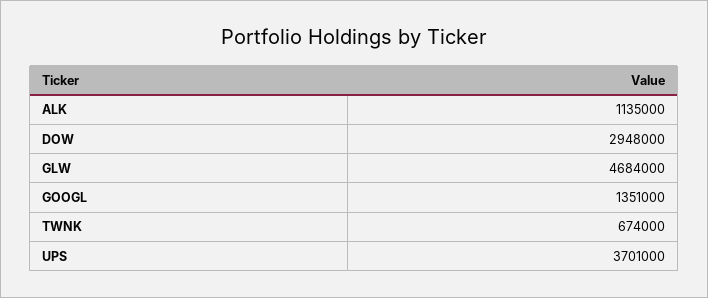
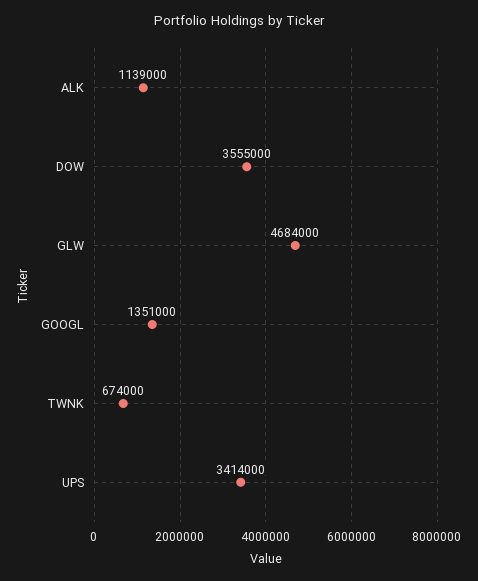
ALK: 1135000 -> 1139000
DOW: 2948000 -> 3555000
UPS: 3701000 -> 3414000

